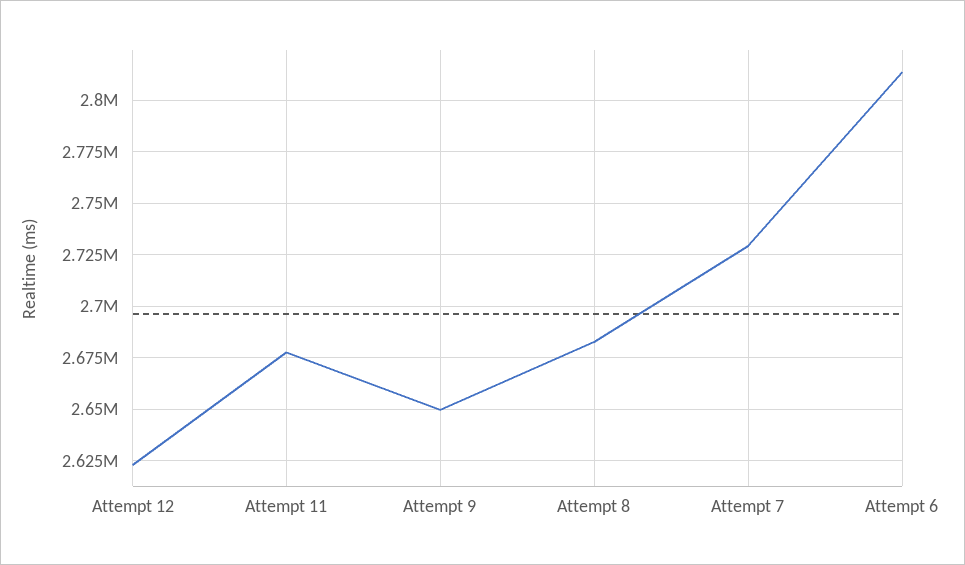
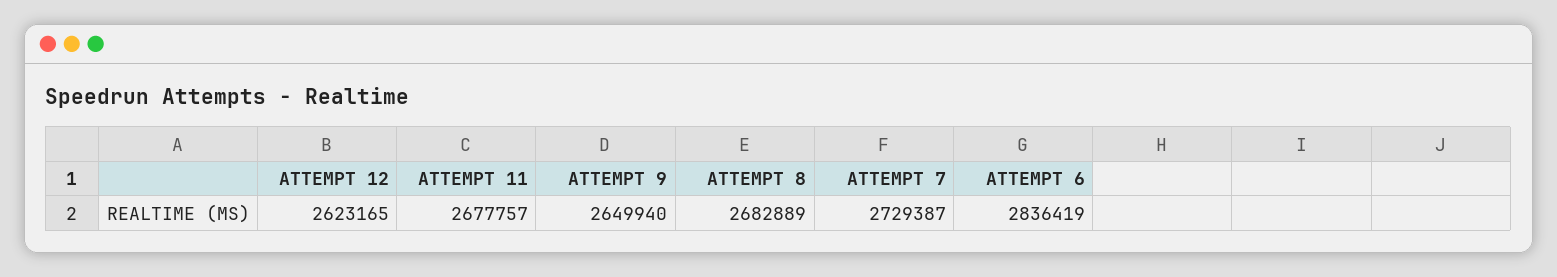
Attempt 6: 2815000 -> 2836419

